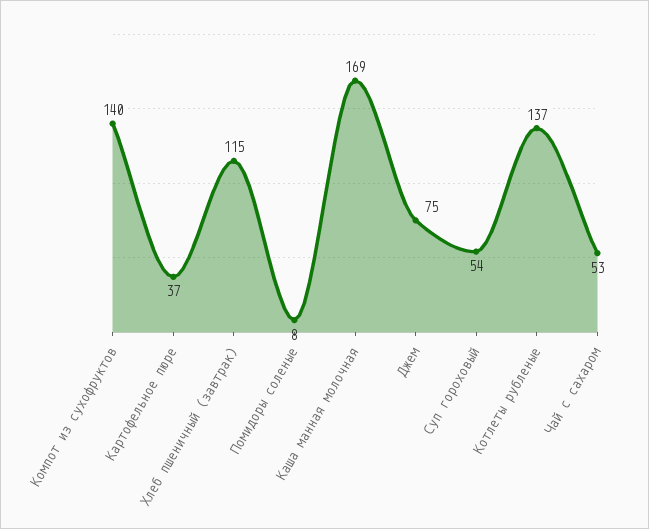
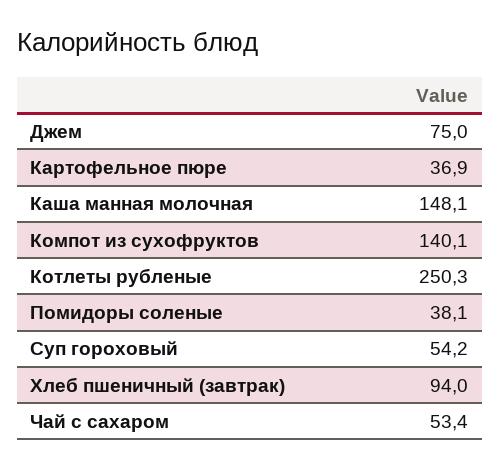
Хлеб пшеничный (завтрак): 115 -> 94
Помидоры соленые: 8 -> 38.1
Каша манная молочная: 169 -> 148.1
Котлеты рубленые: 137 -> 250.3

